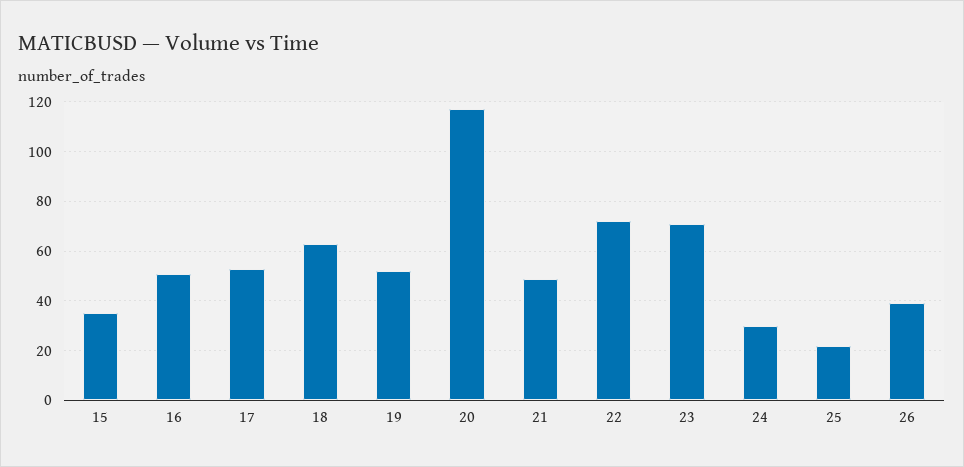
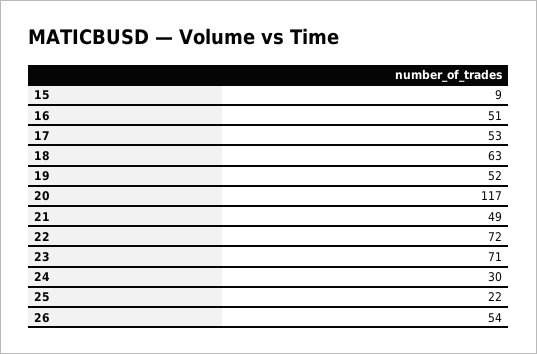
15: 35 -> 9
26: 40 -> 54

